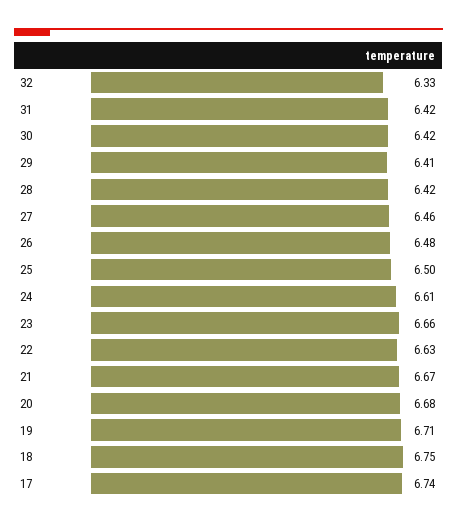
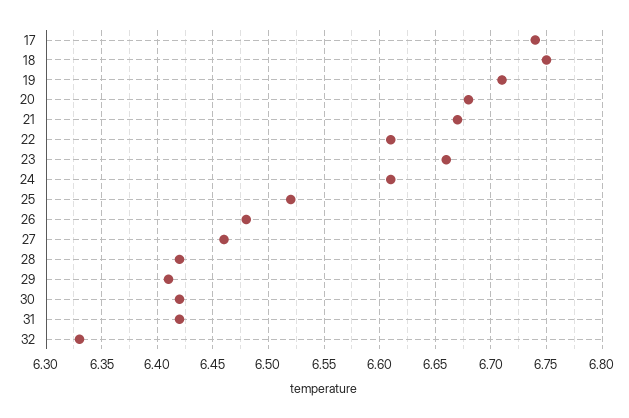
25: 6.5 -> 6.52
22: 6.63 -> 6.61

